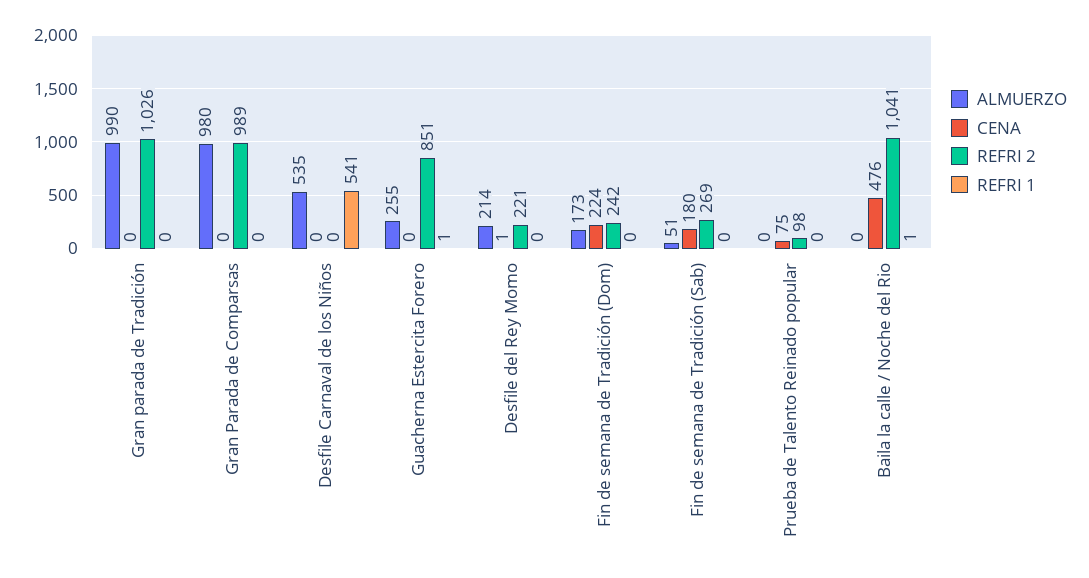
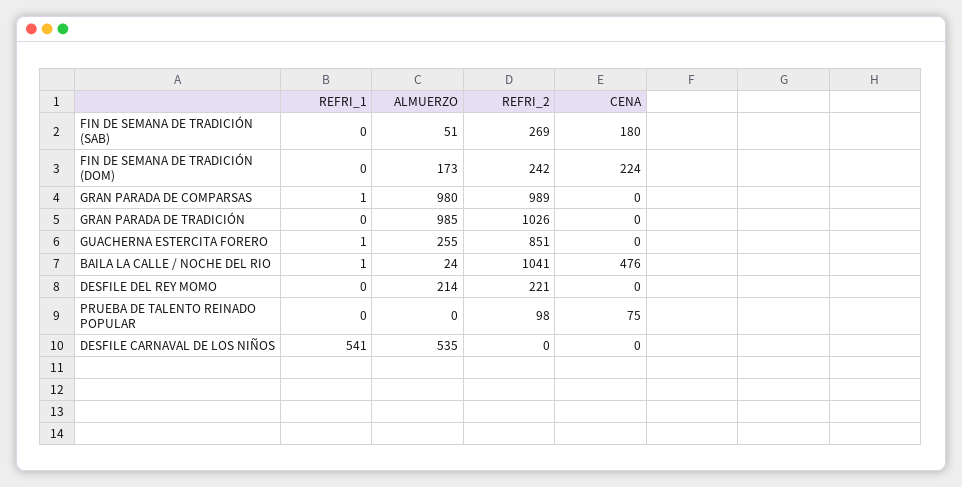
ALMUERZO, Gran parada de Tradición: 990 -> 985
REFRI 1, Gran Parada de Comparsas: 0 -> 1
CENA, Desfile del Rey Momo: 1 -> 0
ALMUERZO, Baila la calle / Noche del Rio: 0 -> 24

